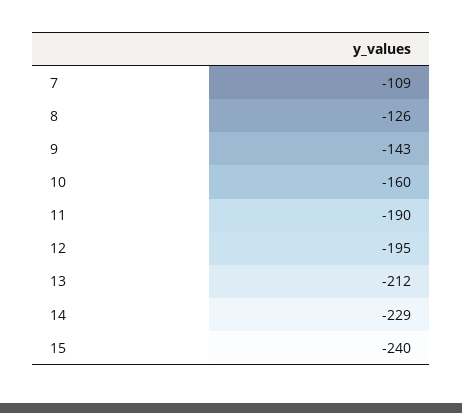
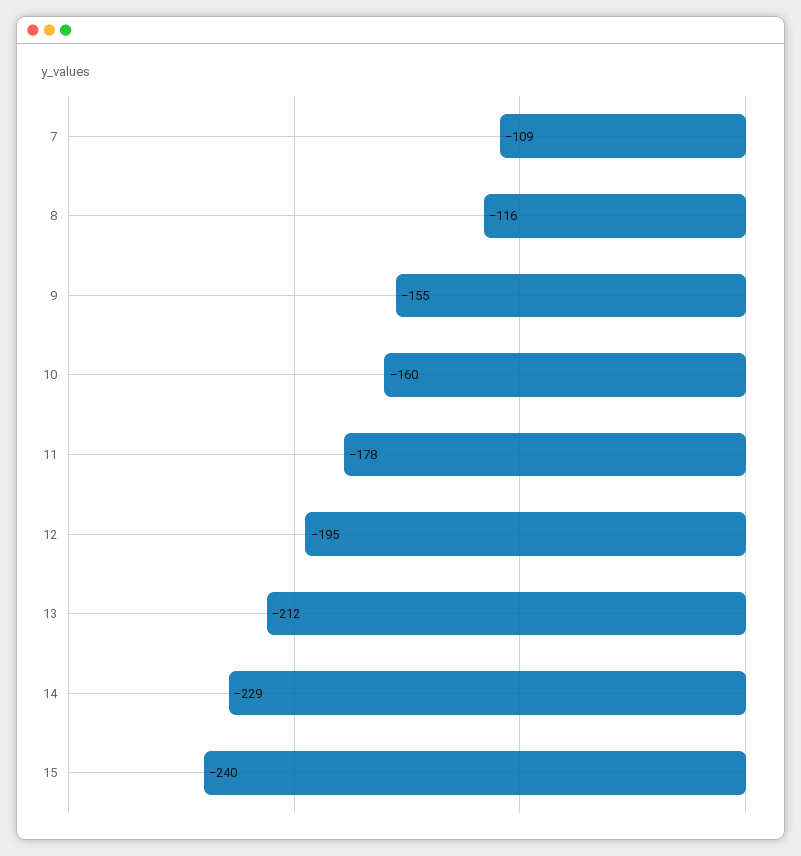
8: -126 -> -116
9: -143 -> -155
11: -190 -> -178

